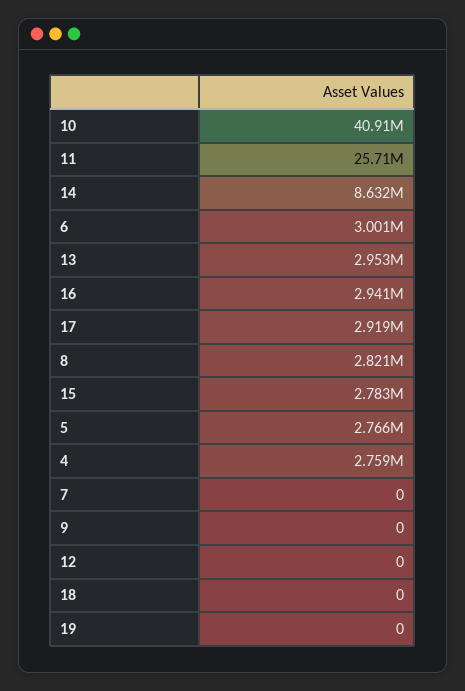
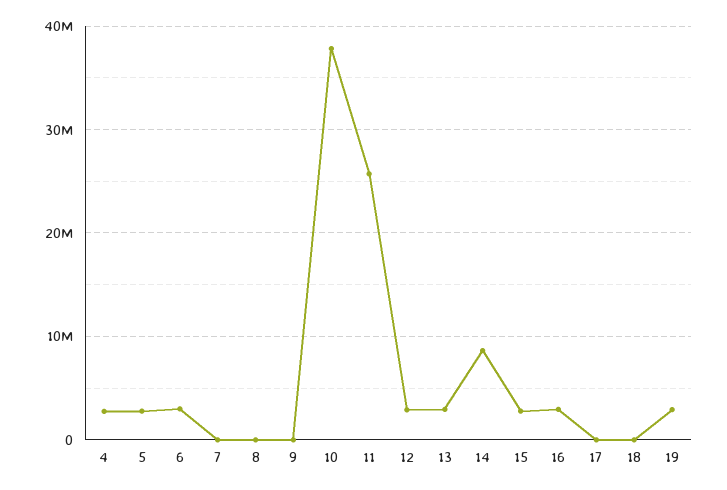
10: 40910000 -> 38000000
17: 2919000 -> 0
8: 2821000 -> 0
12: 0 -> 3000000
19: 0 -> 3000000

